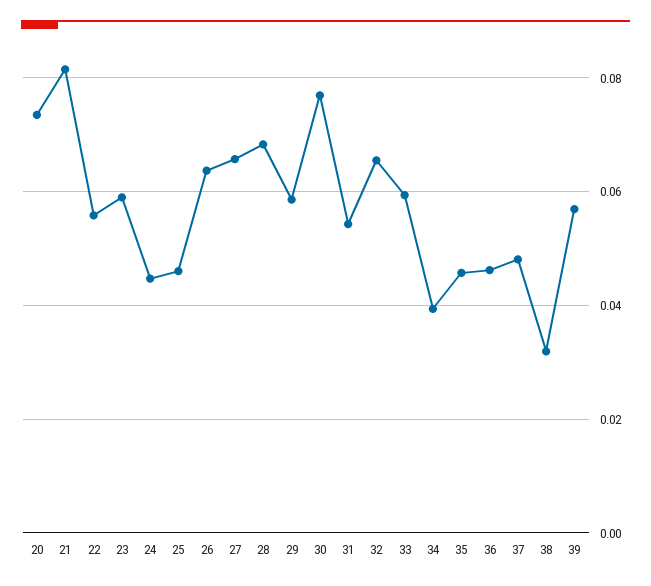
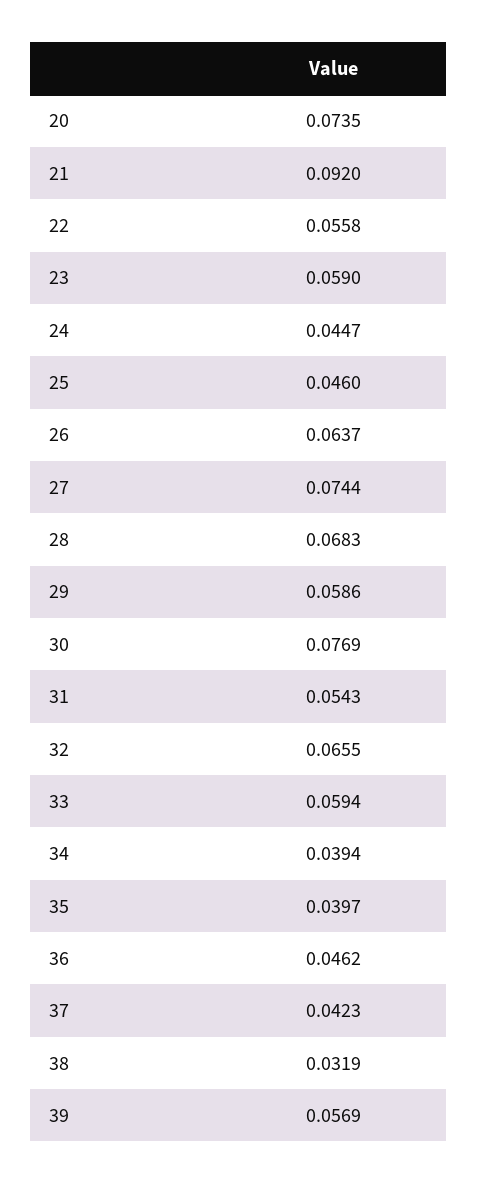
21: 0.082 -> 0.092
27: 0.066 -> 0.0744
35: 0.046 -> 0.0397
37: 0.048 -> 0.0423

